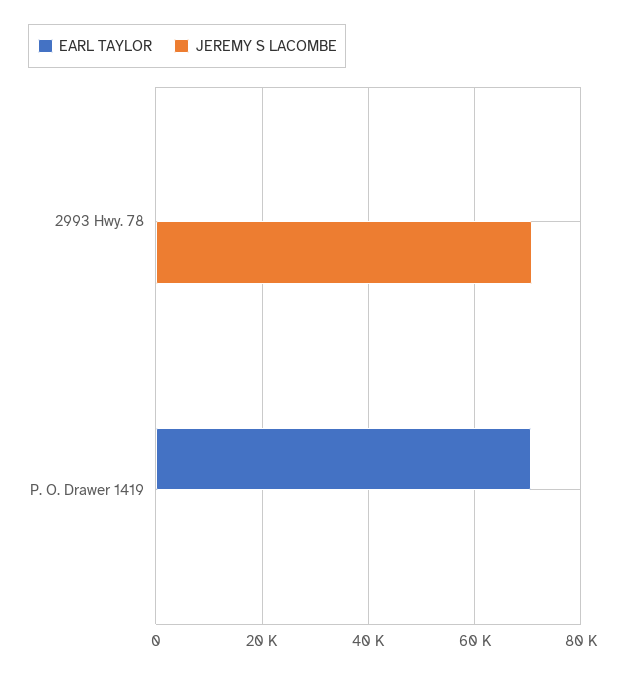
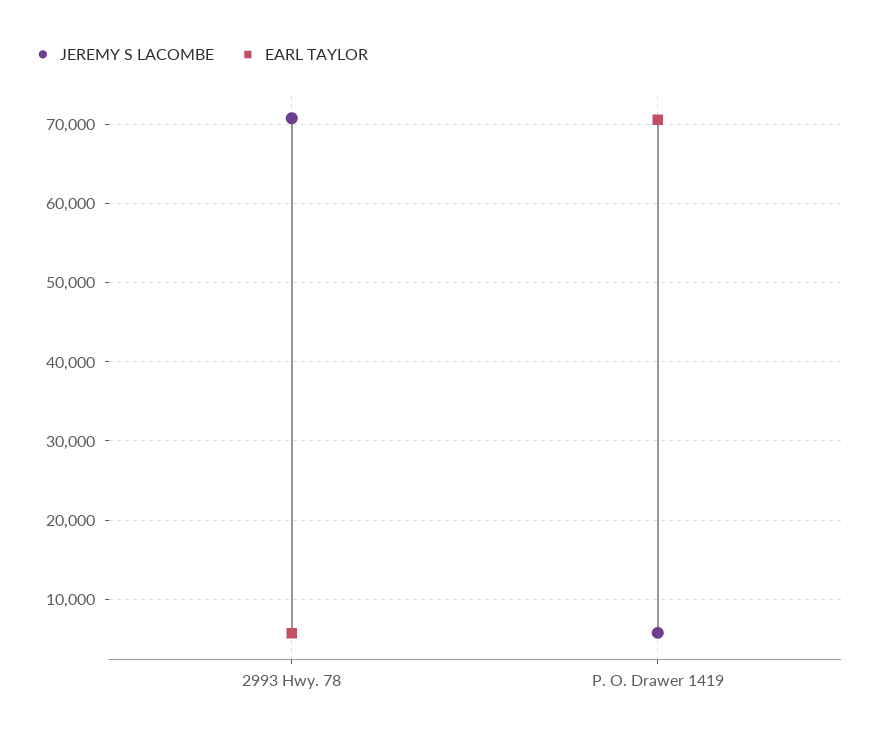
EARL TAYLOR, 2993 Hwy. 78: 0 -> 6000
JEREMY S LACOMBE, P. O. Drawer 1419: 0 -> 6000

